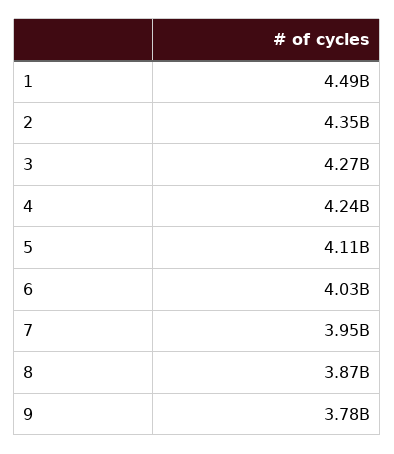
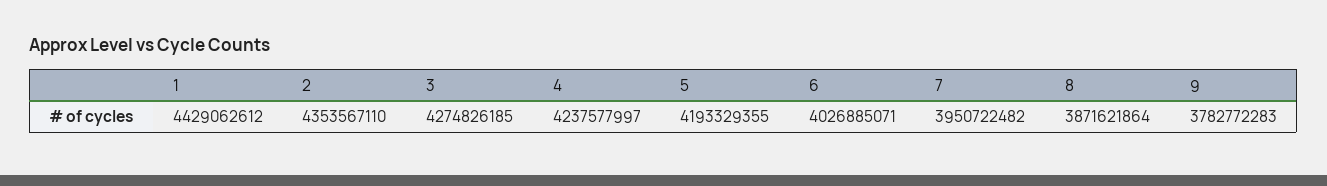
1: 4490000000 -> 4429062612
5: 4110000000 -> 4193329355

